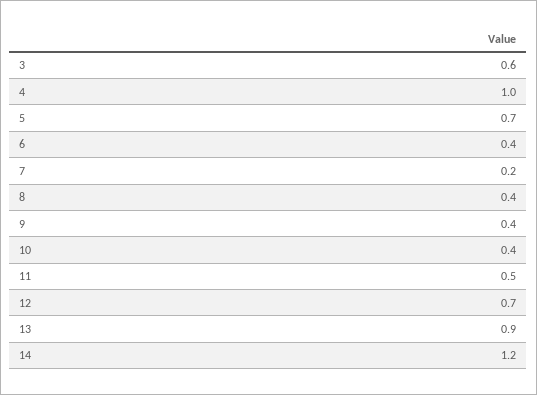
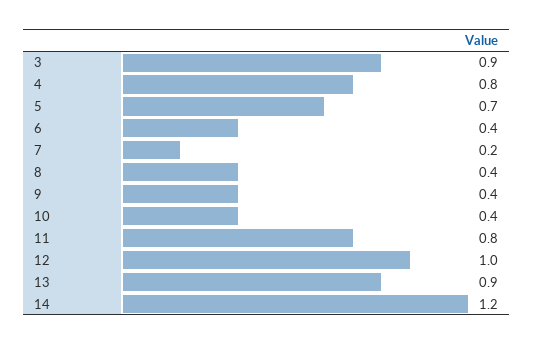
3: 0.6 -> 0.9
4: 1 -> 0.8
11: 0.5 -> 0.8
12: 0.7 -> 1

